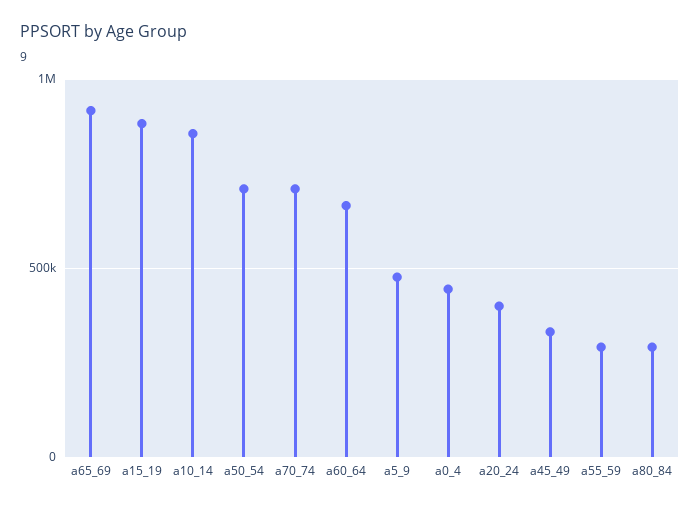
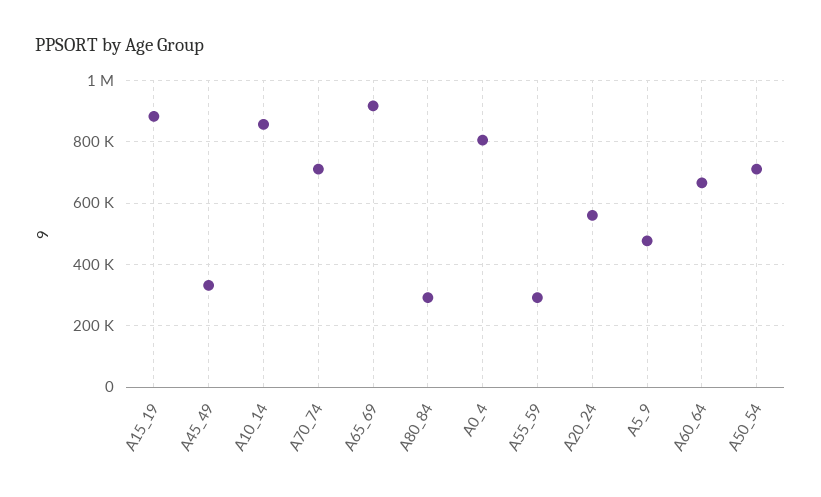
a0_4: 450000 -> 800000
a20_24: 400000 -> 560000

